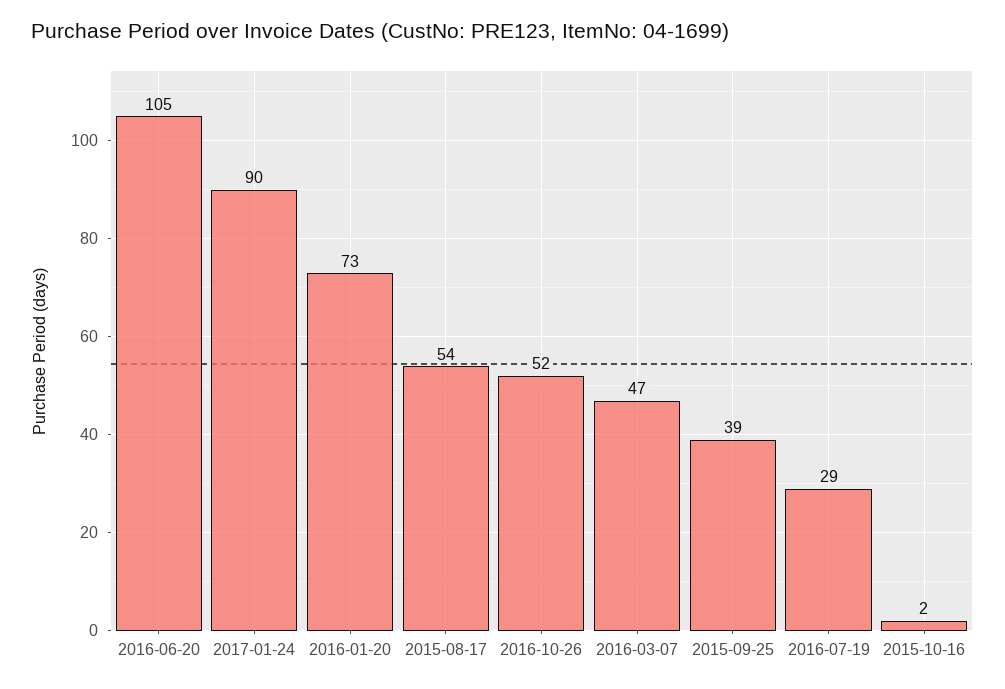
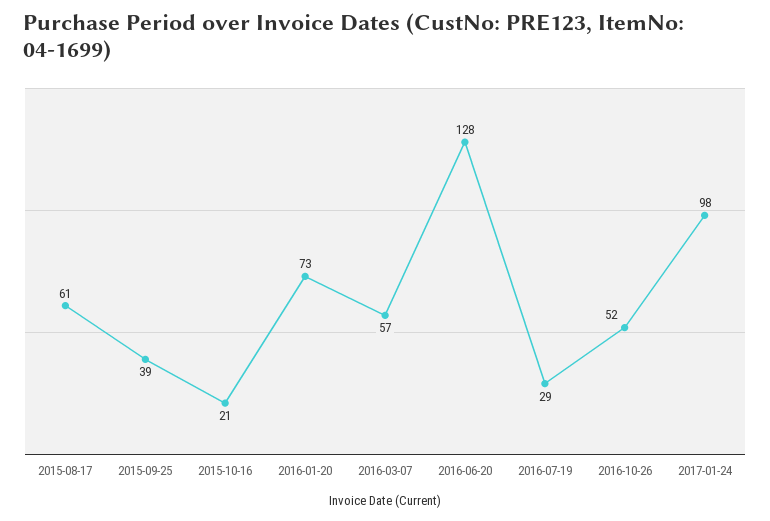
2016-06-20: 105 -> 128
2017-01-24: 90 -> 98
2015-08-17: 54 -> 61
2016-03-07: 47 -> 57
2015-10-16: 2 -> 21

